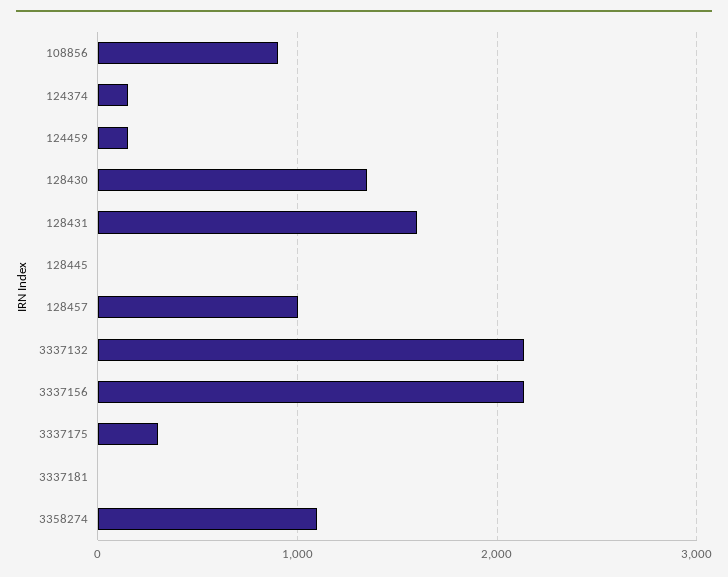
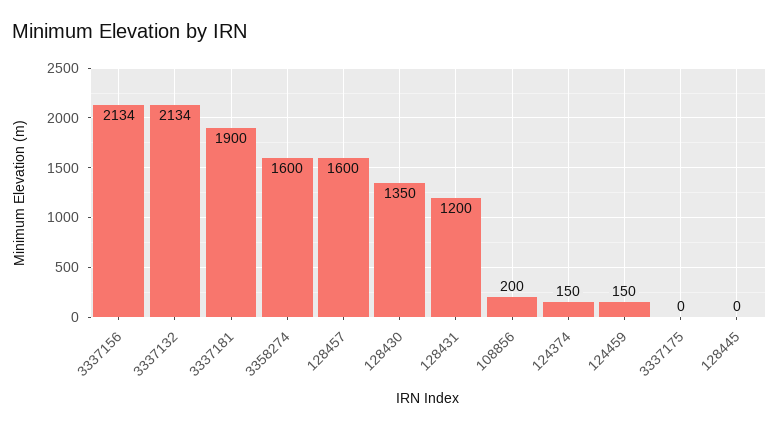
108856: 900 -> 200
128431: 1600 -> 1200
128457: 1000 -> 1600
3337175: 300 -> 0
3337181: 0 -> 1900
3358274: 1100 -> 1600

